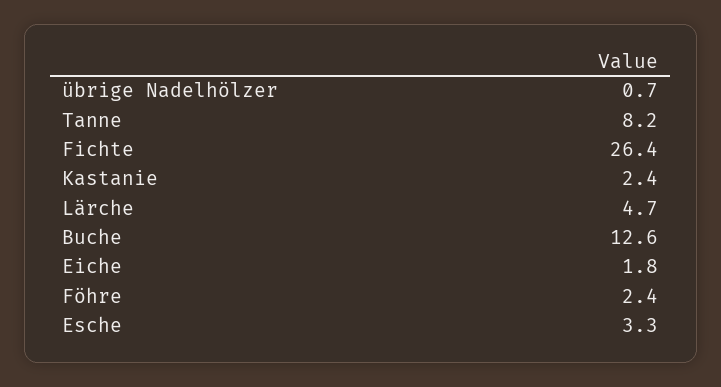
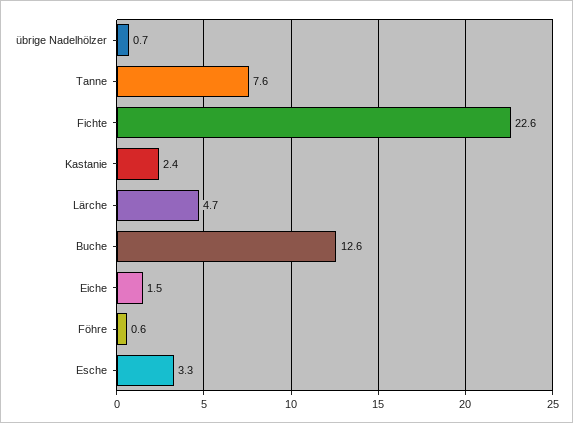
Tanne: 8.2 -> 7.6
Fichte: 26.4 -> 22.6
Eiche: 1.8 -> 1.5
Föhre: 2.4 -> 0.6

